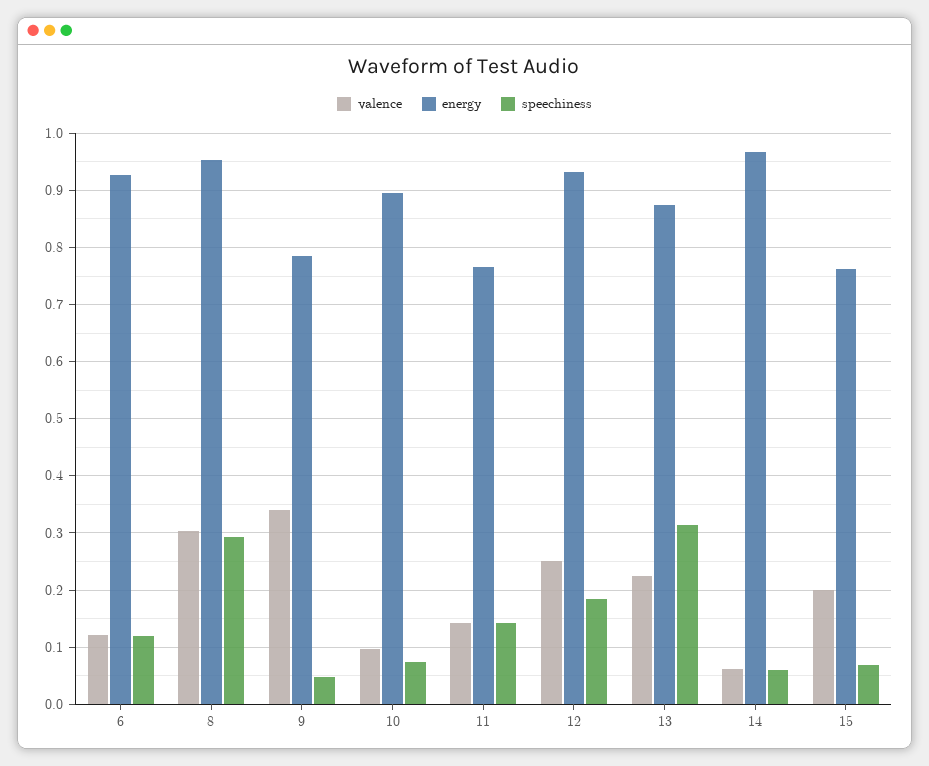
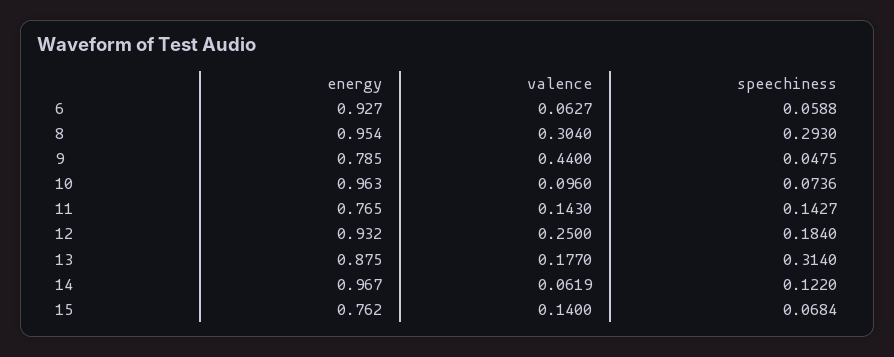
valence, 6: 0.12 -> 0.0627
speechiness, 6: 0.12 -> 0.0588
valence, 9: 0.34 -> 0.44
energy, 10: 0.9 -> 0.963
valence, 13: 0.22 -> 0.177
speechiness, 14: 0.06 -> 0.122
valence, 15: 0.2 -> 0.14

